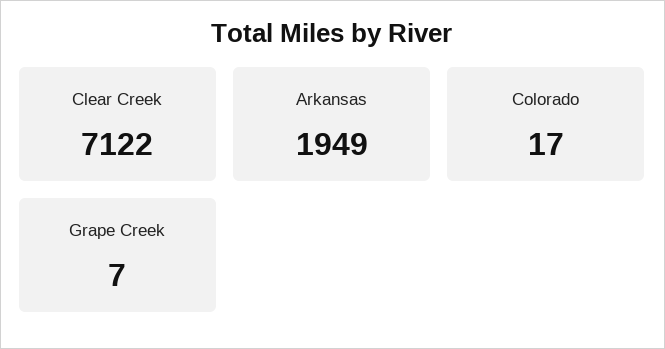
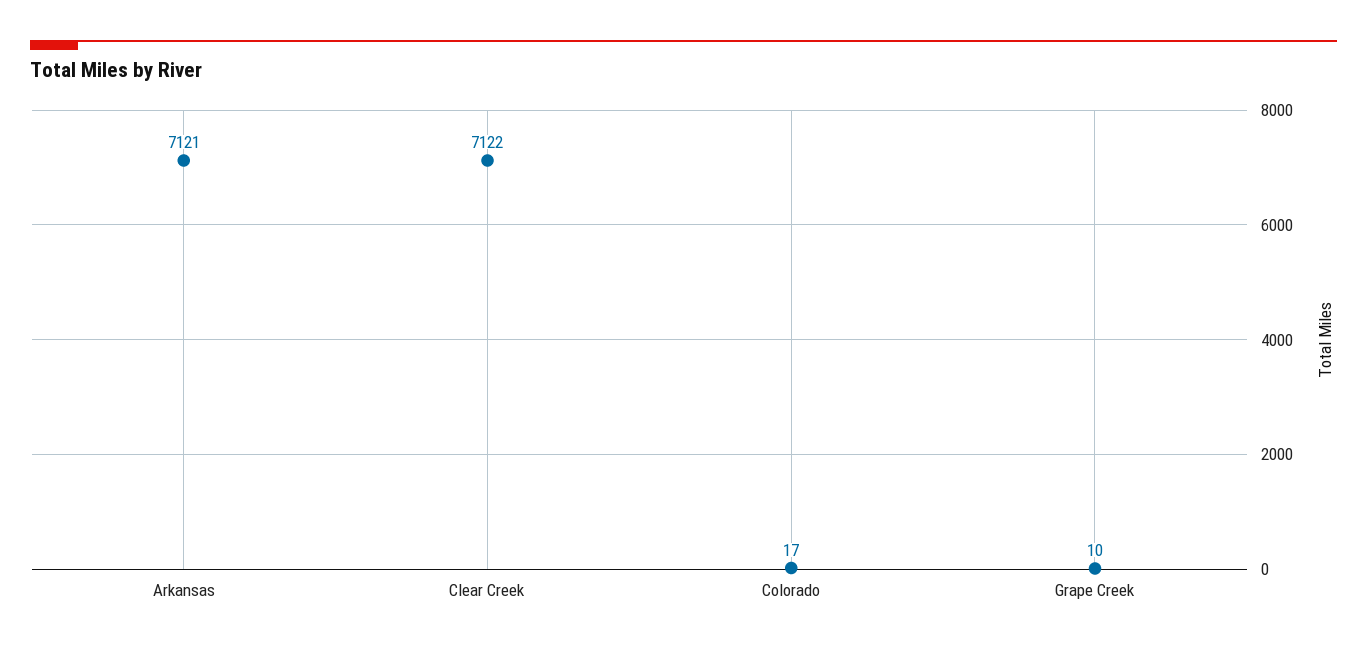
Arkansas: 1949 -> 7121
Grape Creek: 7 -> 10

